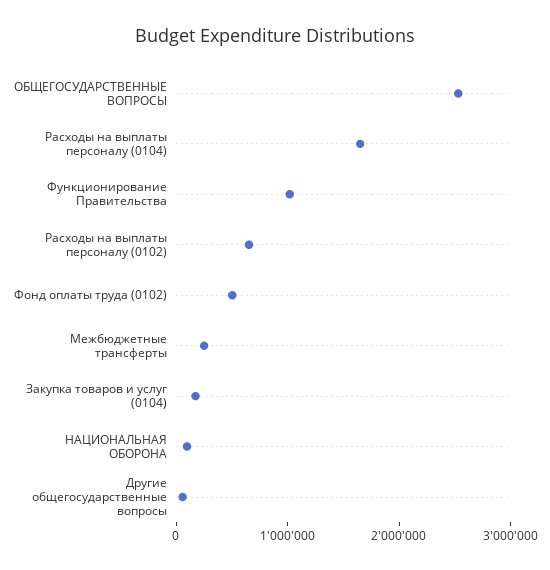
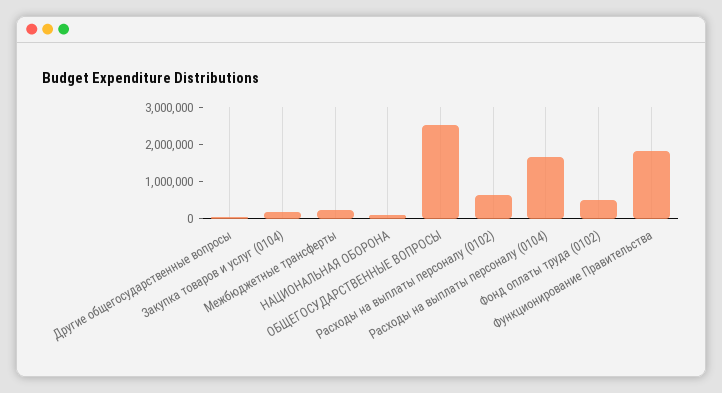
Функционирование Правительства: 1000000 -> 1750000

